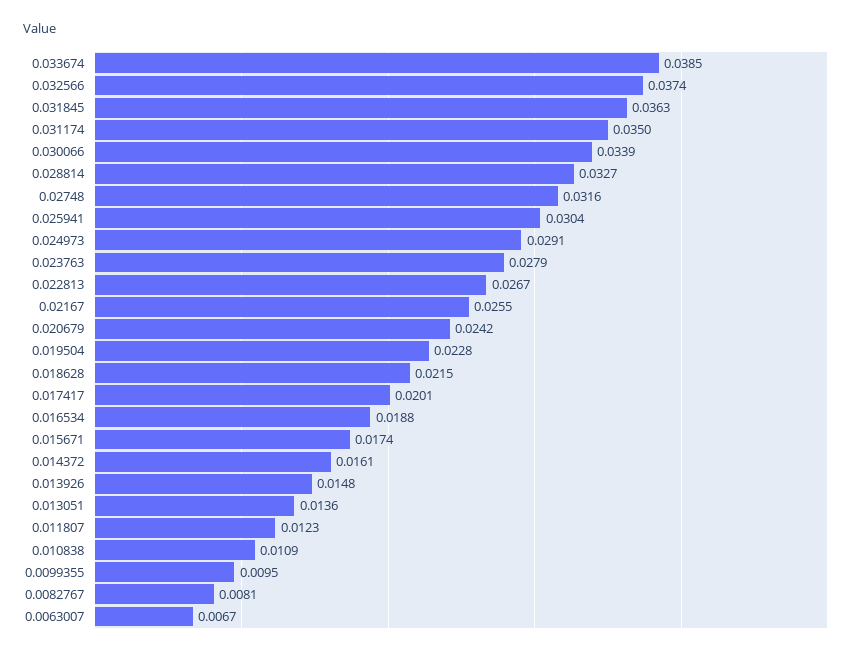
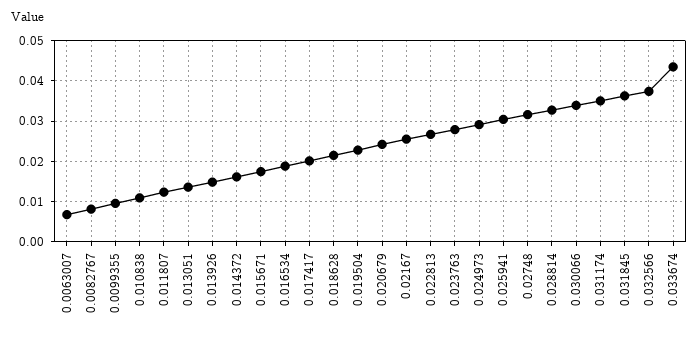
0.033674: 0.0385 -> 0.044

